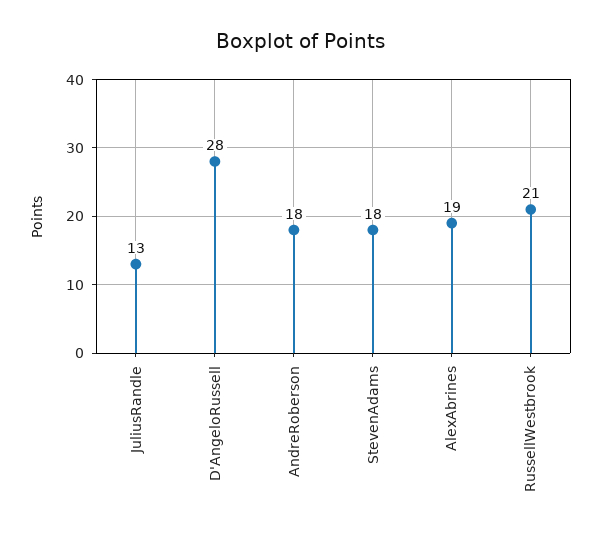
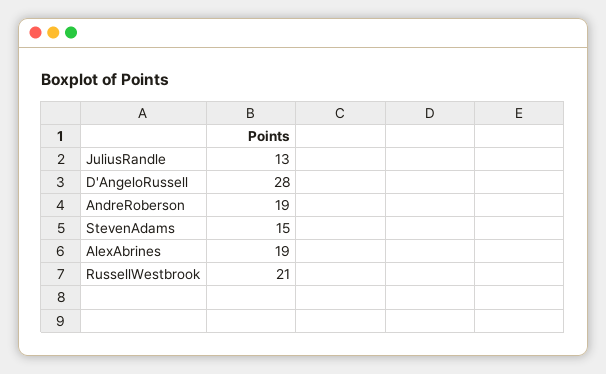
AndreRoberson: 18 -> 19
StevenAdams: 18 -> 15

